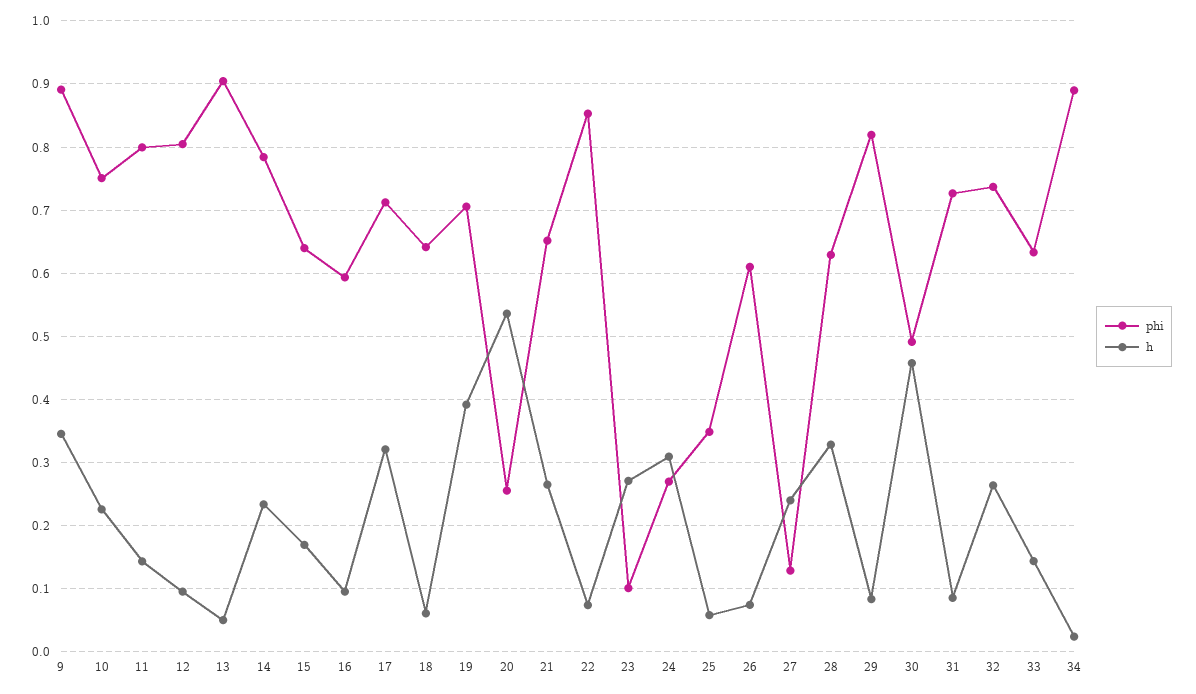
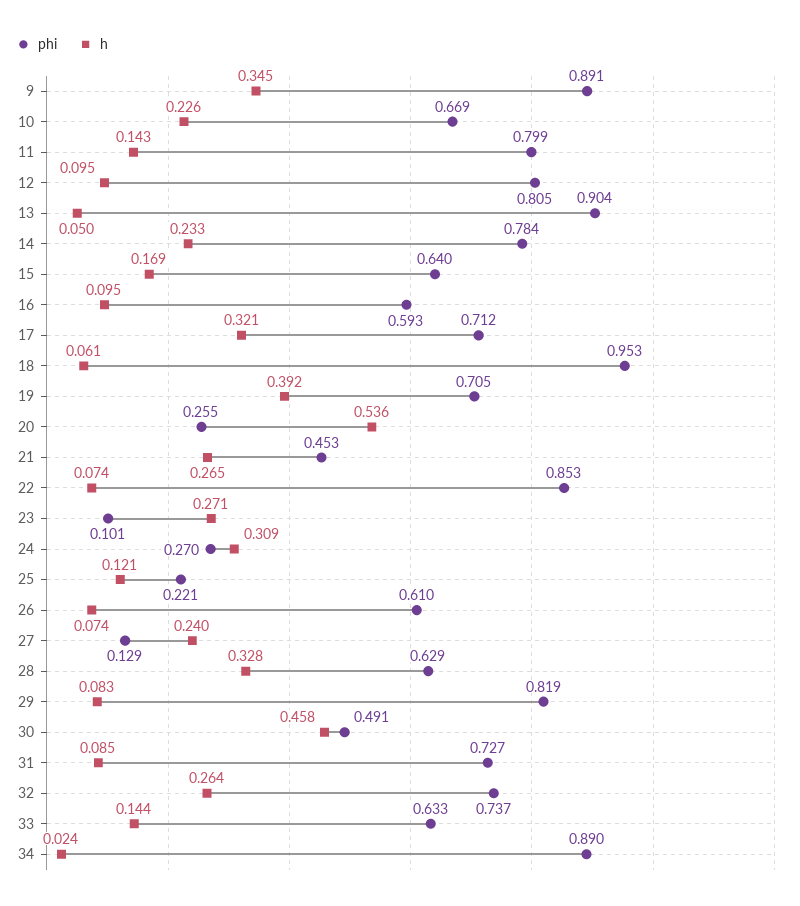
phi, 10: 0.75 -> 0.669
phi, 18: 0.64 -> 0.953
phi, 21: 0.65 -> 0.453
phi, 25: 0.35 -> 0.221
h, 25: 0.06 -> 0.121

